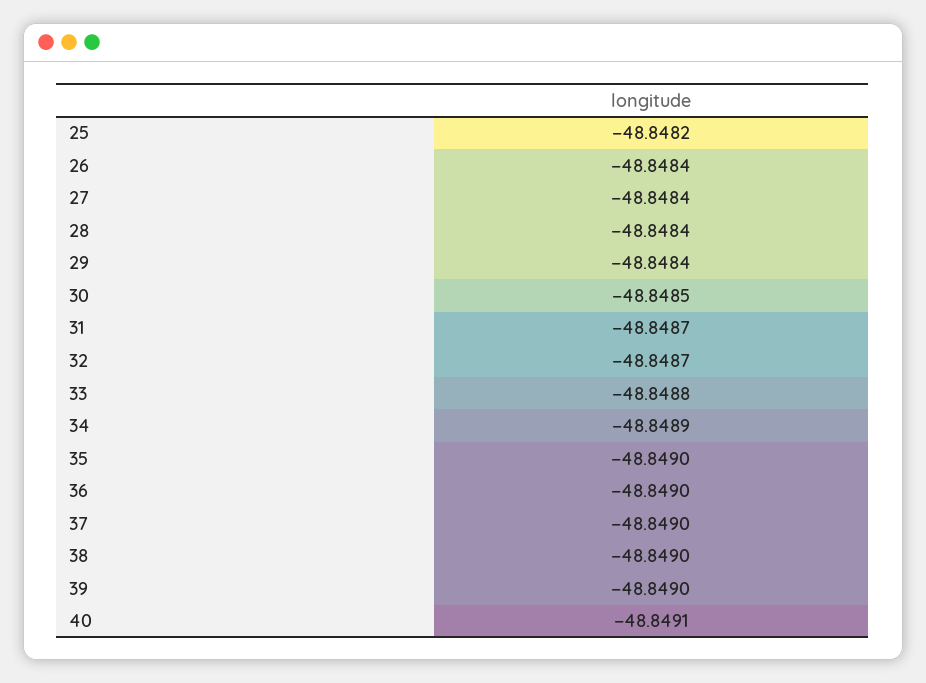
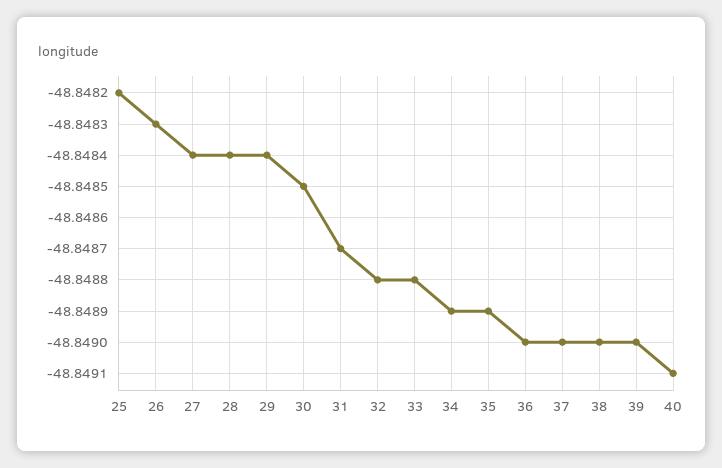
26: -48.8484 -> -48.8483
32: -48.8487 -> -48.8488
35: -48.849 -> -48.8489

